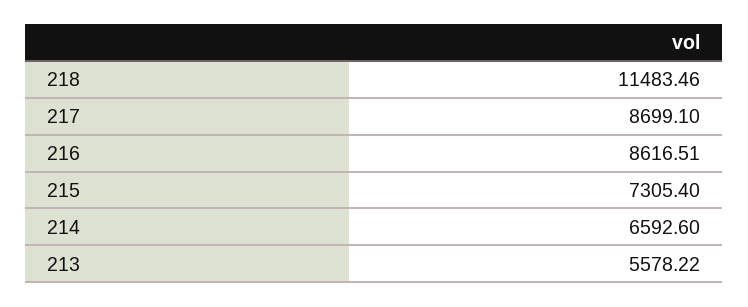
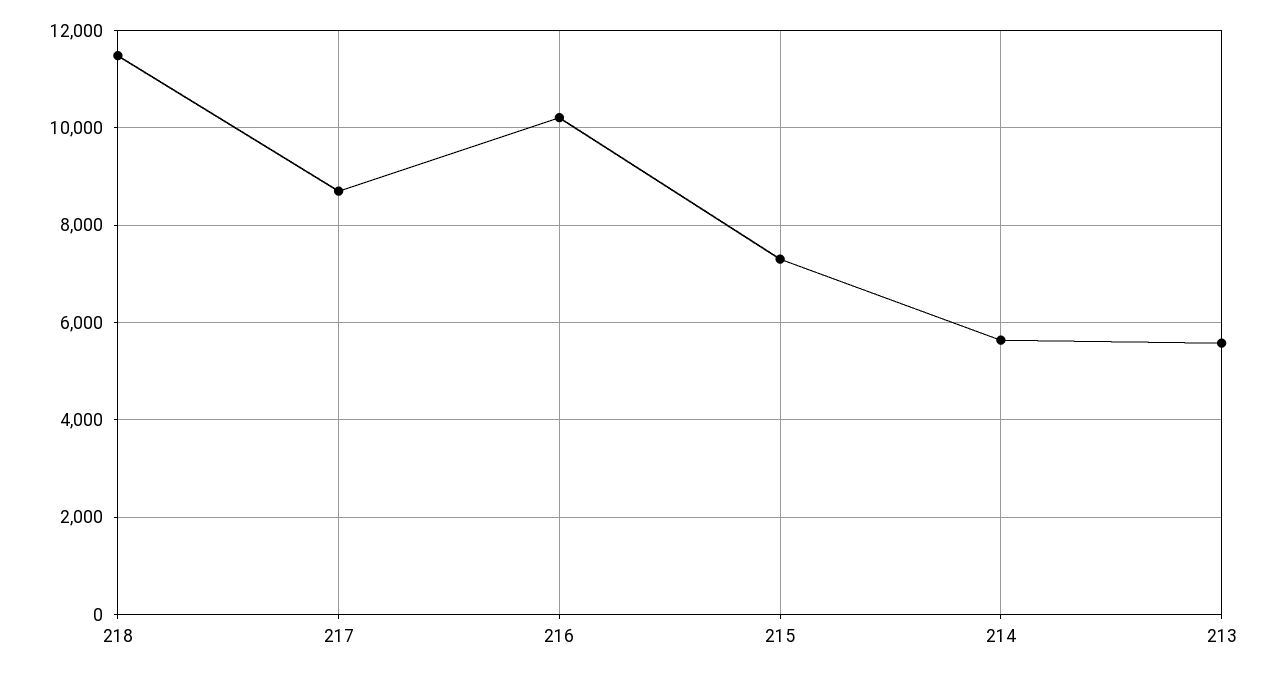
216: 8616.51 -> 10200
214: 6592.6 -> 5600

